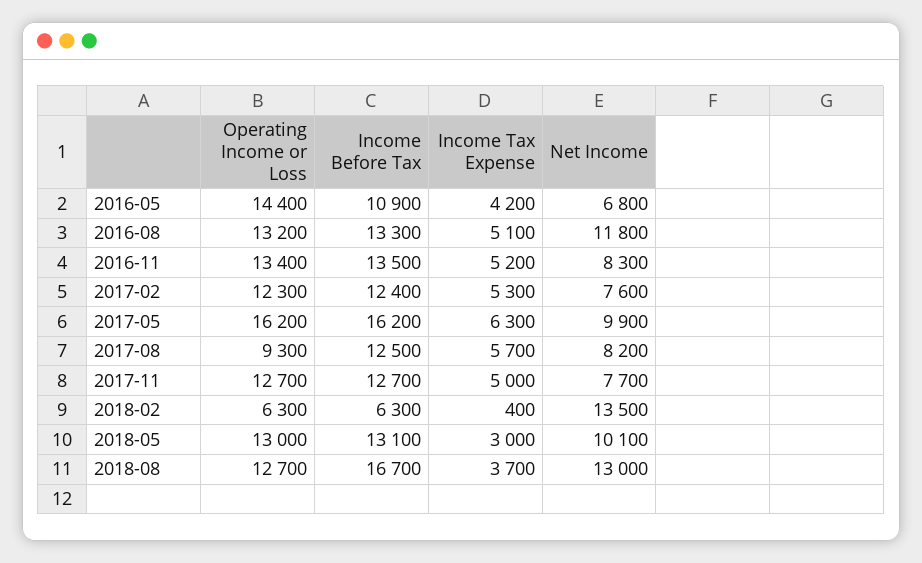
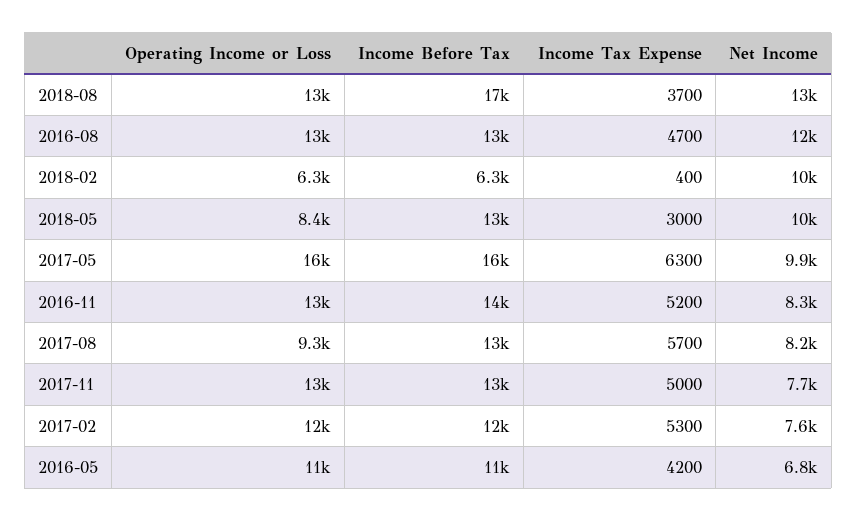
Operating Income or Loss, 2016-05: 14400 -> 11000
Income Tax Expense, 2016-08: 5100 -> 4700
Net Income, 2018-02: 13500 -> 10000
Operating Income or Loss, 2018-05: 13000 -> 8400

